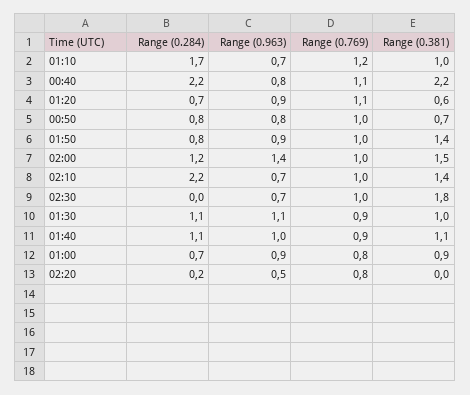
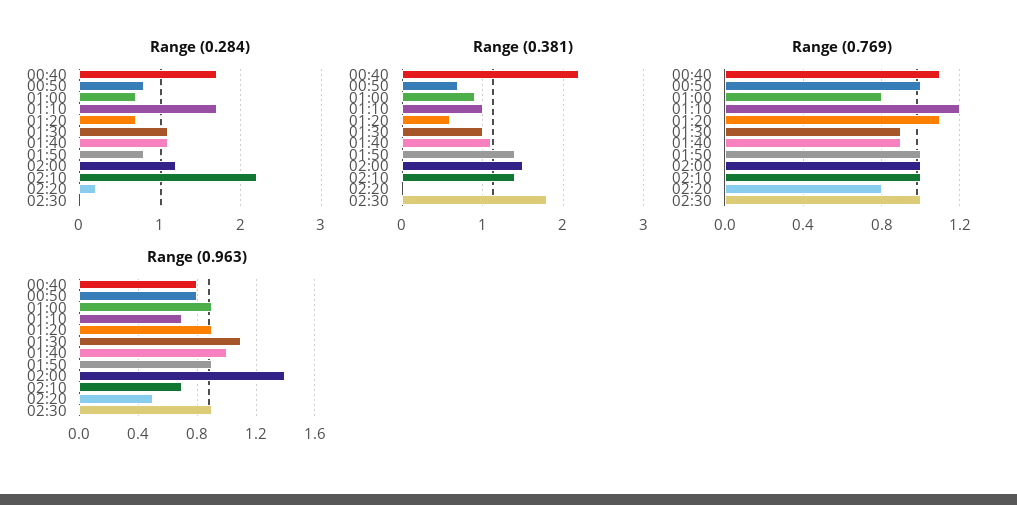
Range (0.284), 00:40: 2.2 -> 1.7
Range (0.963), 02:30: 0.7 -> 0.9

